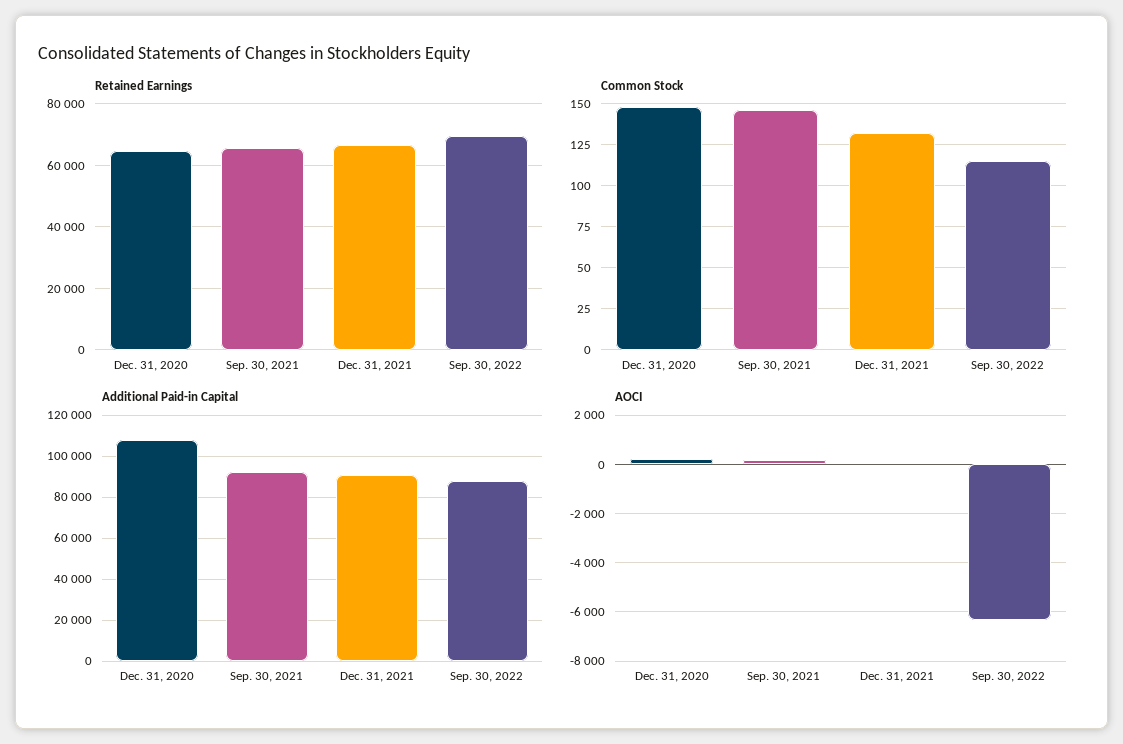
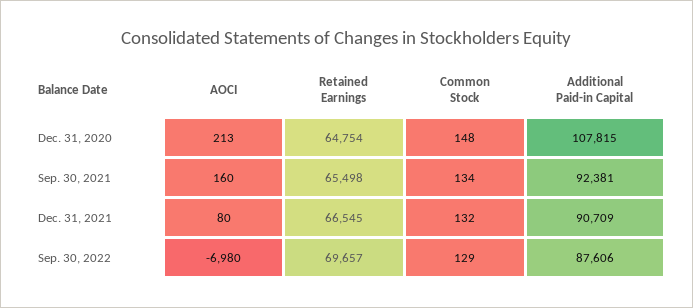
Common Stock, Sep. 30, 2021: 145 -> 134
Common Stock, Sep. 30, 2022: 115 -> 129
AOCI, Sep. 30, 2022: -6250 -> -6980

